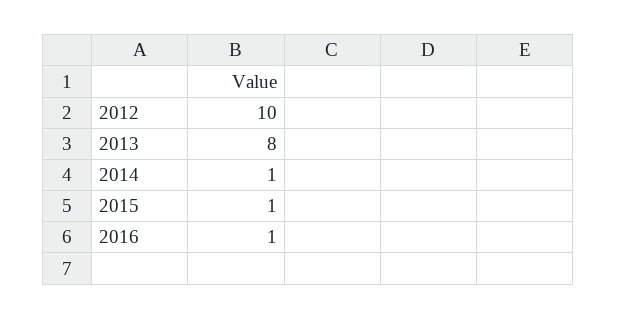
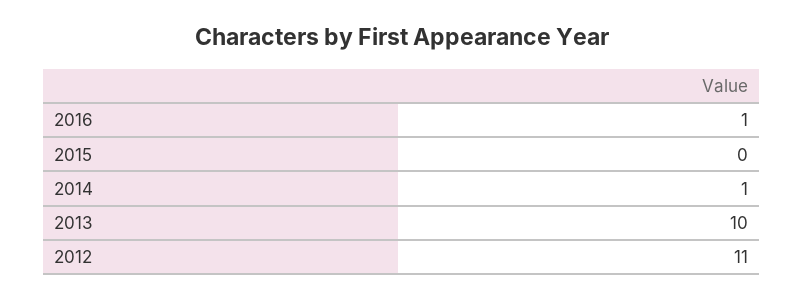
2012: 10 -> 11
2013: 8 -> 10
2015: 1 -> 0

